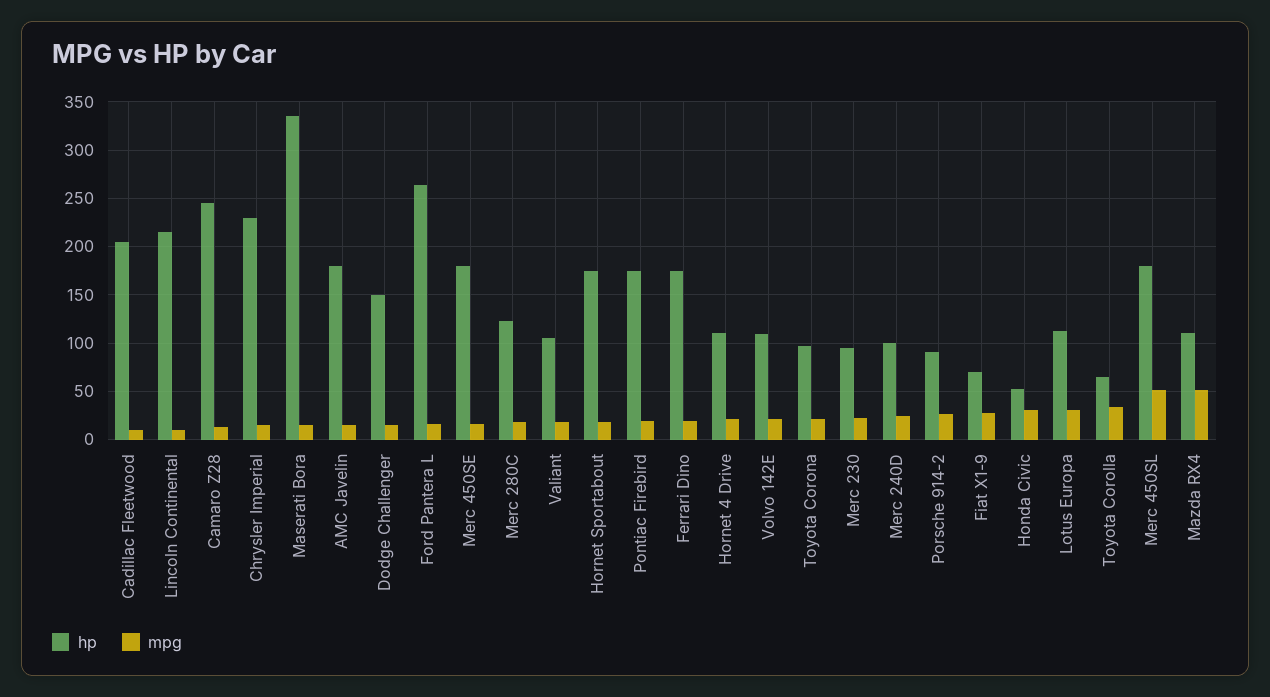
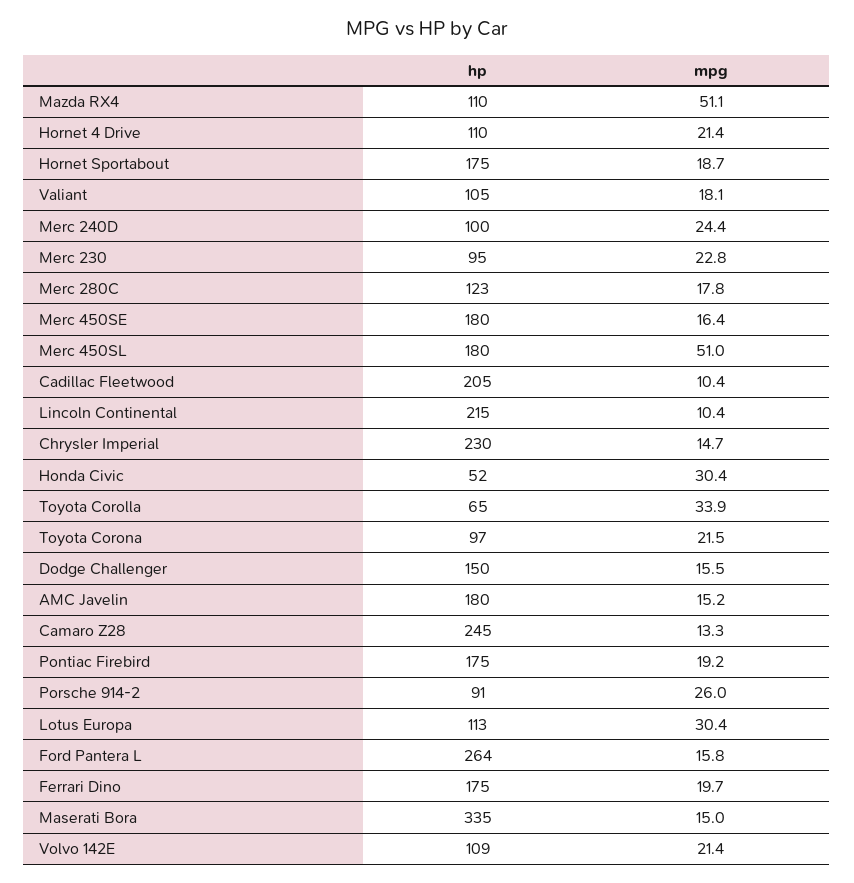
hp, Fiat X1-9: 70 -> none
mpg, Fiat X1-9: 30 -> none

